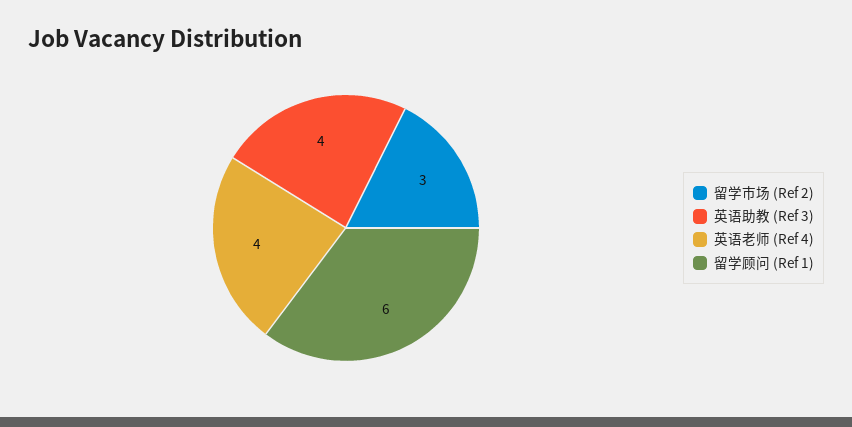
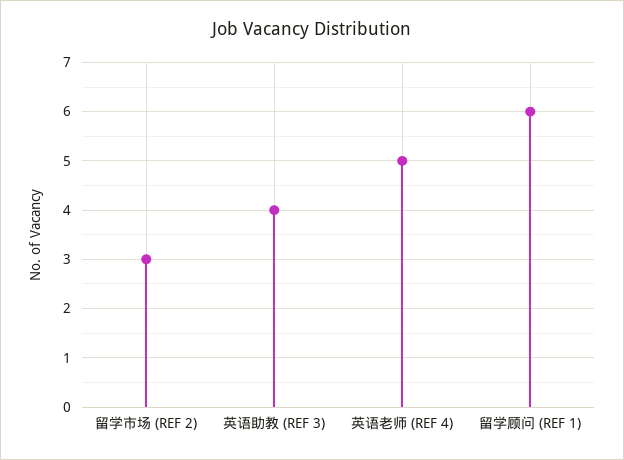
英语老师 (Ref 4): 4 -> 5

